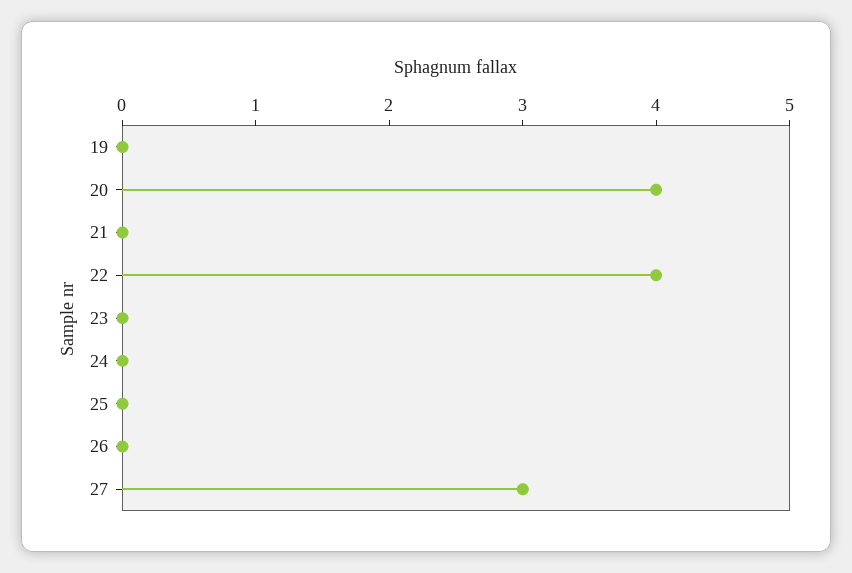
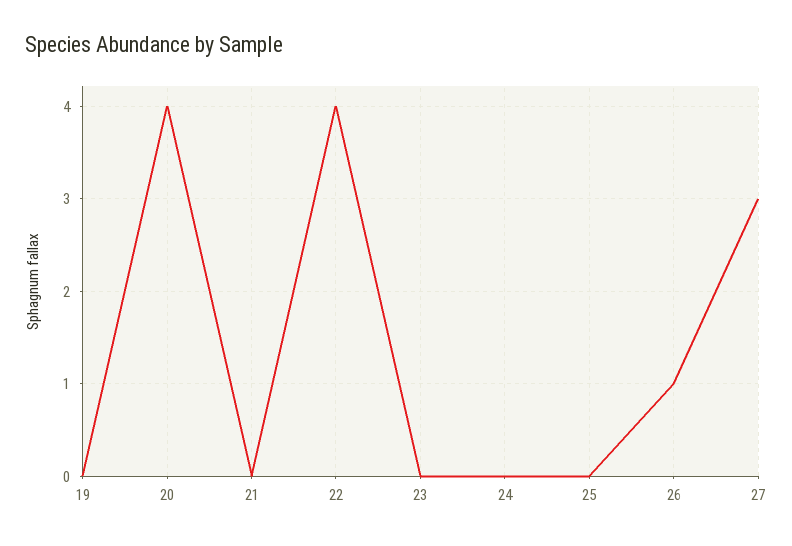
26: 0 -> 1

